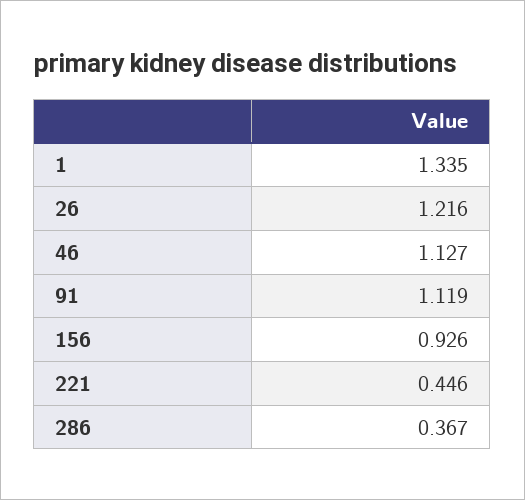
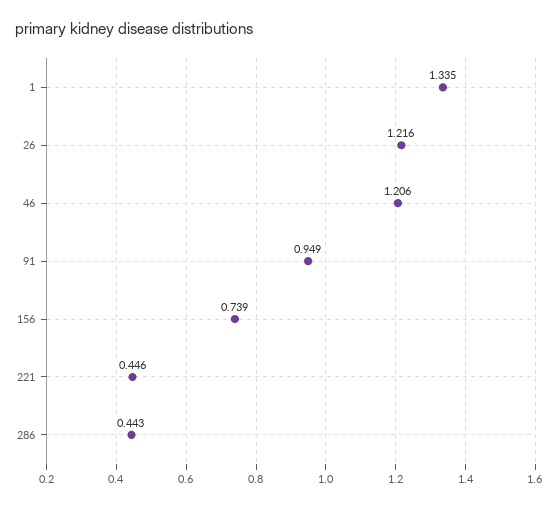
46: 1.127 -> 1.206
91: 1.119 -> 0.949
156: 0.926 -> 0.739
286: 0.367 -> 0.443

